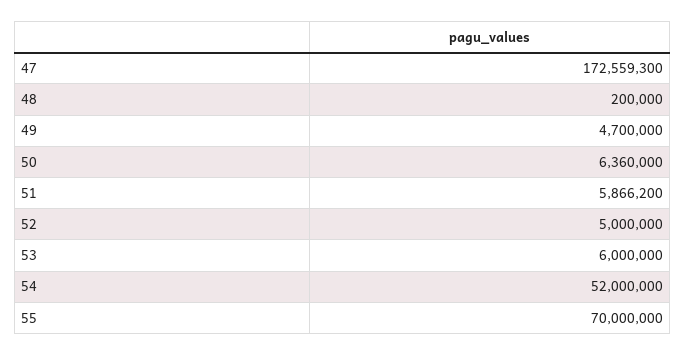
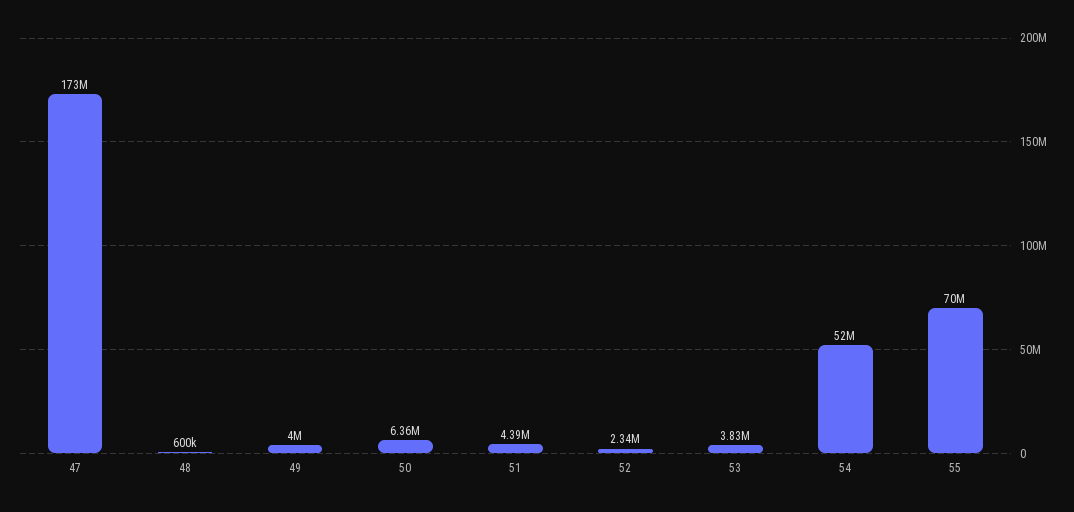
48: 200000 -> 600000
49: 4700000 -> 4000000
51: 5866200 -> 4390000
52: 5000000 -> 2340000
53: 6000000 -> 3830000

